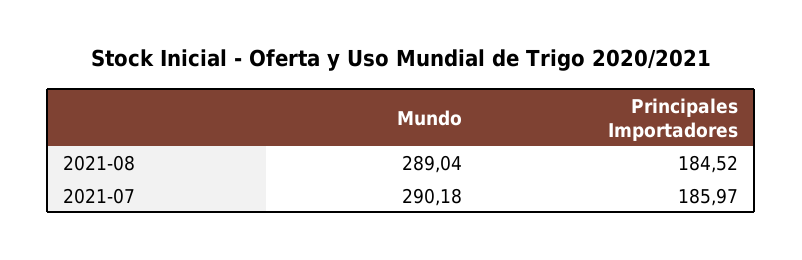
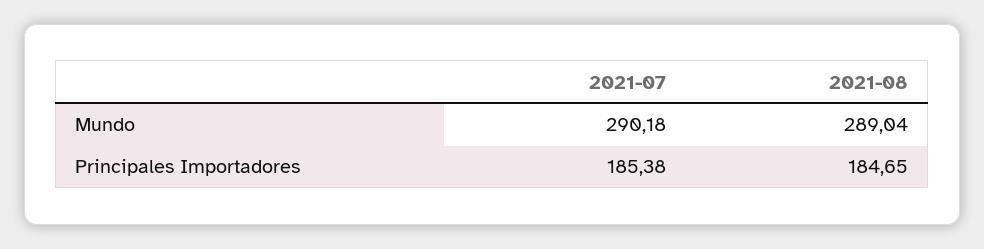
Principales Importadores, 2021-08: 184.52 -> 184.65
Principales Importadores, 2021-07: 185.97 -> 185.38

